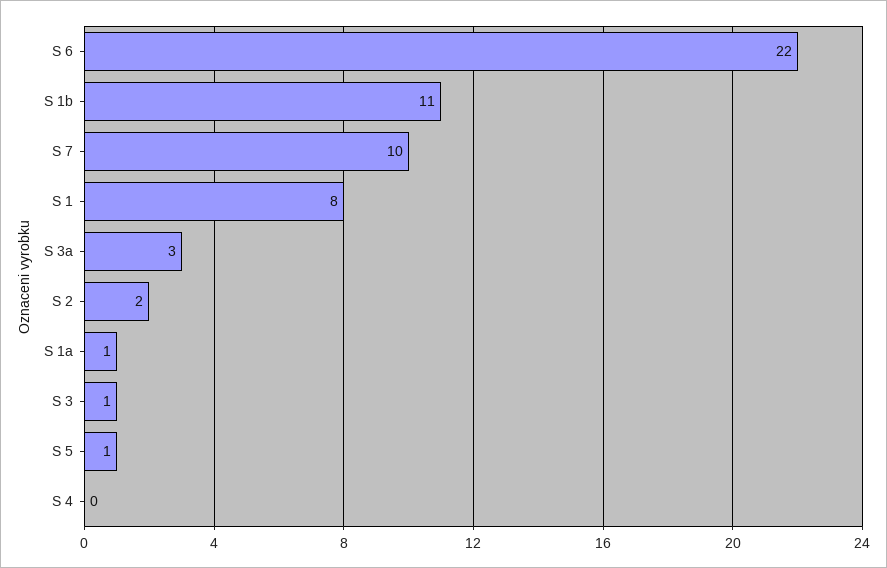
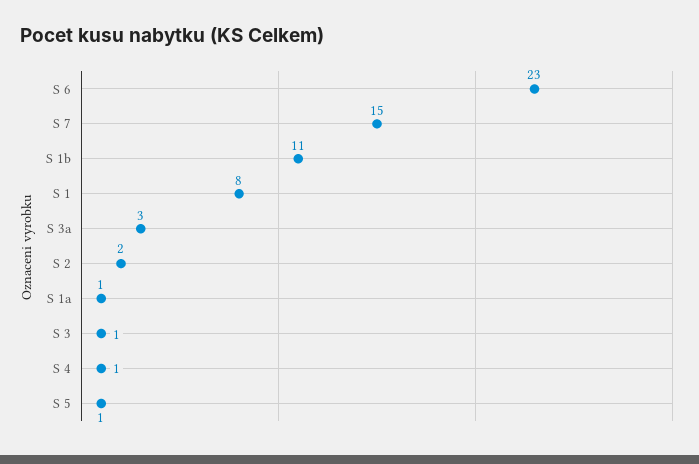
S 6: 22 -> 23
S 7: 10 -> 15
S 4: 0 -> 1

